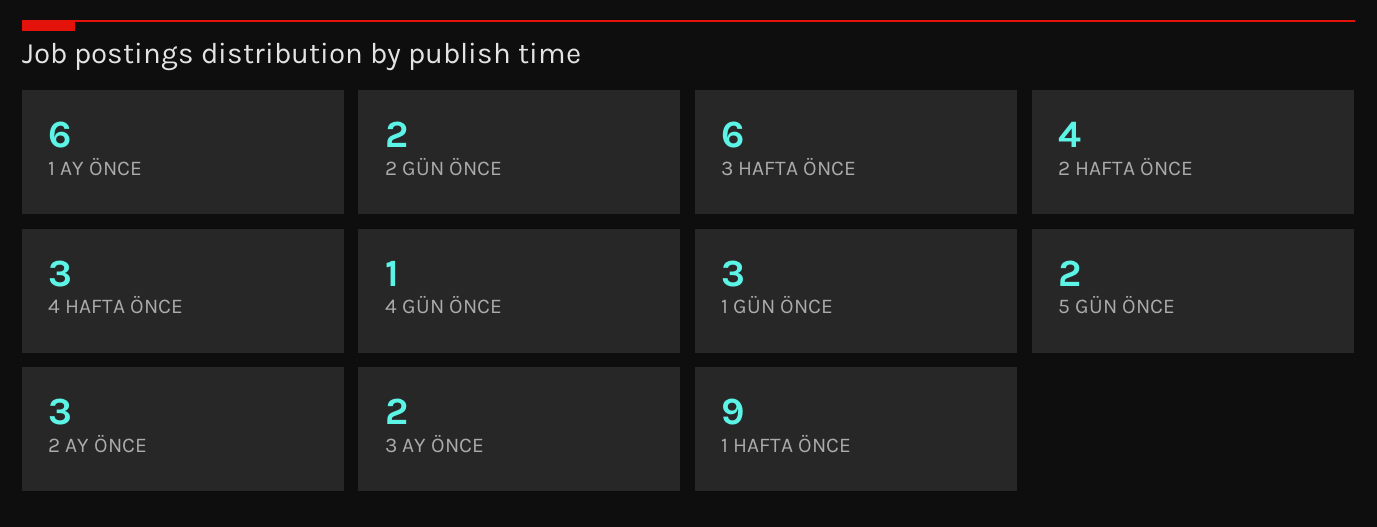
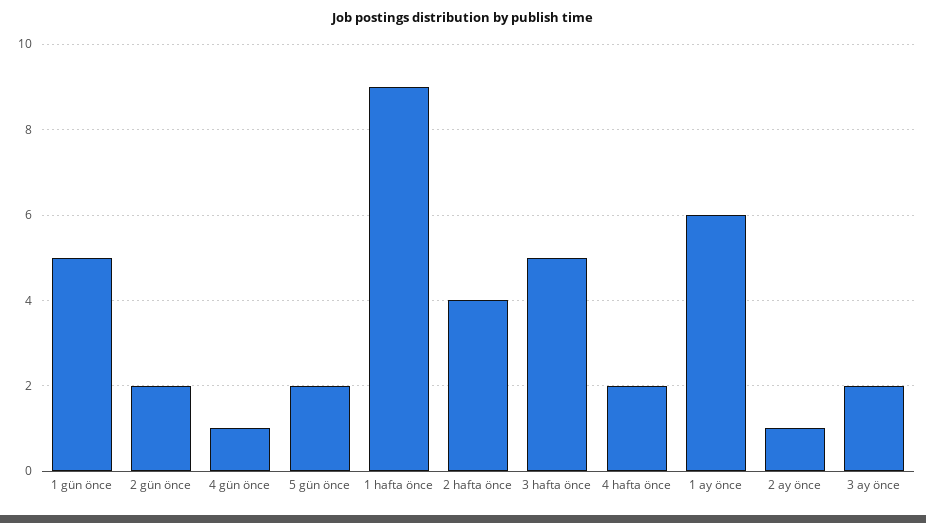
3 HAFTA ÖNCE: 6 -> 5
4 HAFTA ÖNCE: 3 -> 2
1 GÜN ÖNCE: 3 -> 5
2 AY ÖNCE: 3 -> 1

